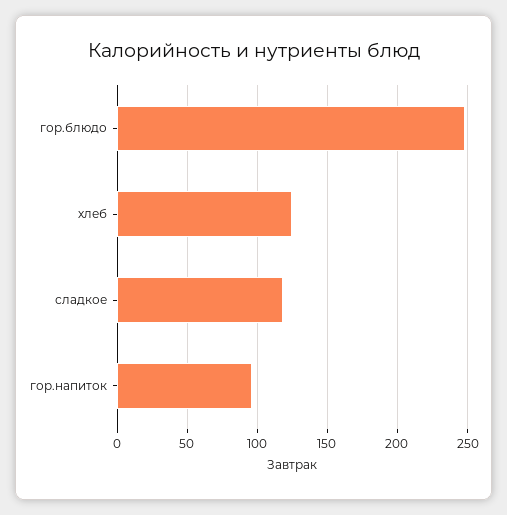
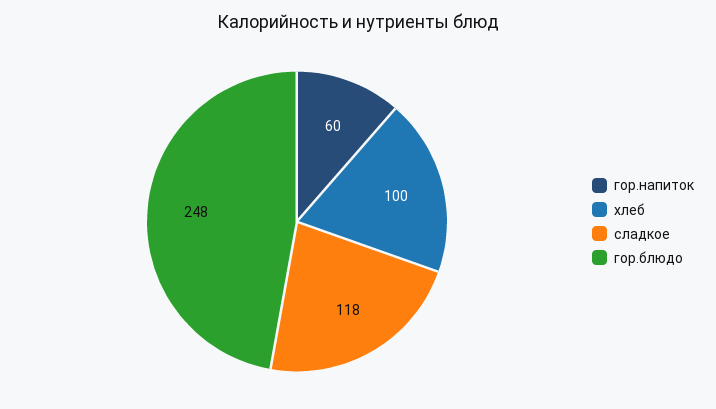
хлеб: 125 -> 100
гор.напиток: 95 -> 60

